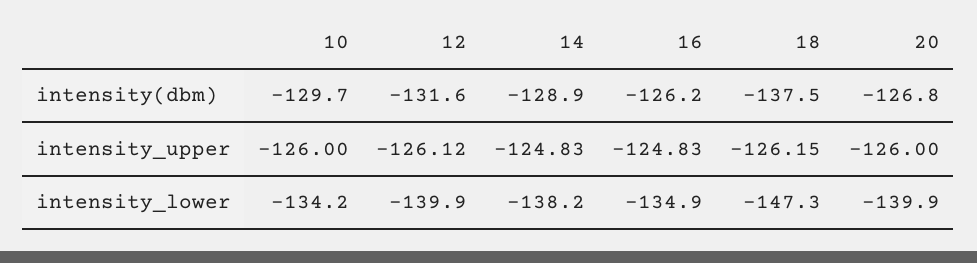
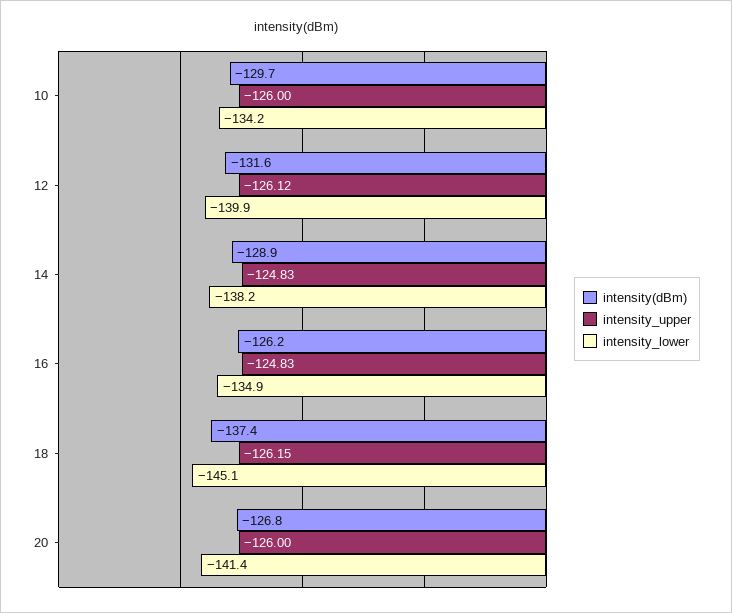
intensity(dbm), 18: -137.5 -> -137.4
intensity_lower, 18: -147.3 -> -145.1
intensity_lower, 20: -139.9 -> -141.4

